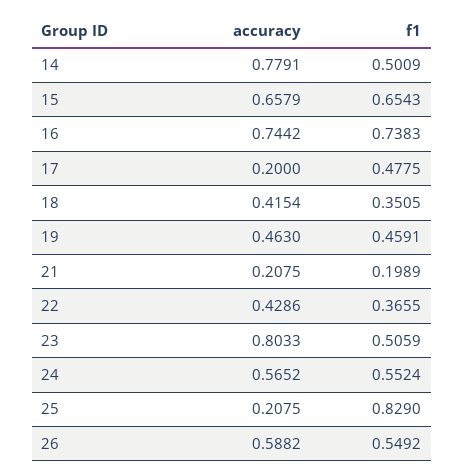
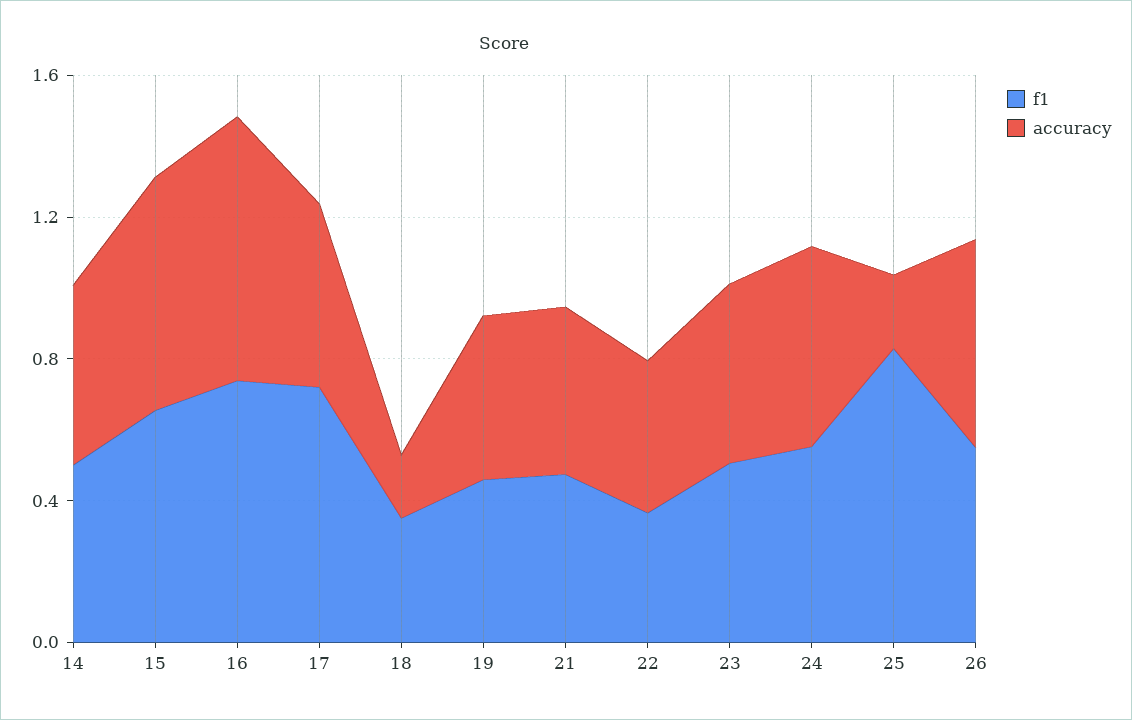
accuracy, 14: 0.7791 -> 0.5
accuracy, 17: 0.2 -> 0.5
f1, 17: 0.4775 -> 0.7
accuracy, 18: 0.4154 -> 0.2
accuracy, 21: 0.2075 -> 0.5
f1, 21: 0.1989 -> 0.5
accuracy, 23: 0.8033 -> 0.5

